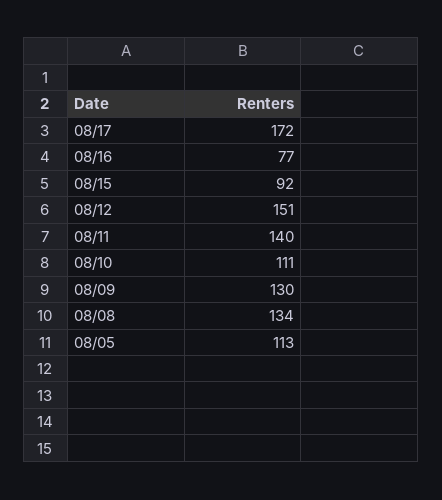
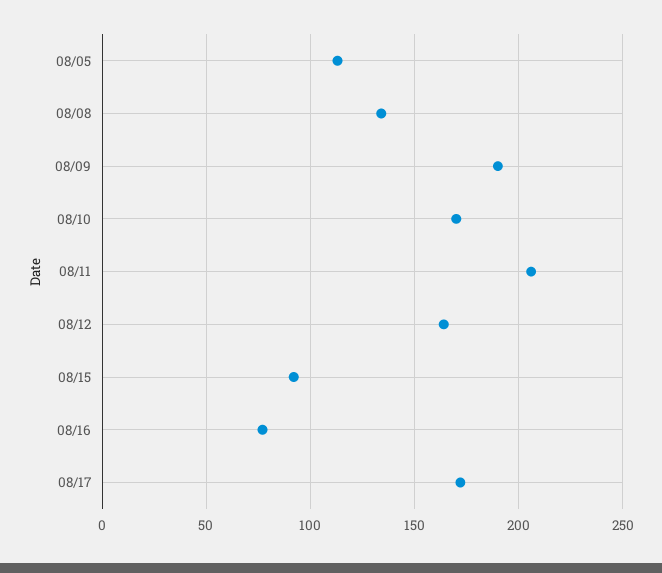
08/12: 151 -> 165
08/11: 140 -> 205
08/10: 111 -> 170
08/09: 130 -> 190

